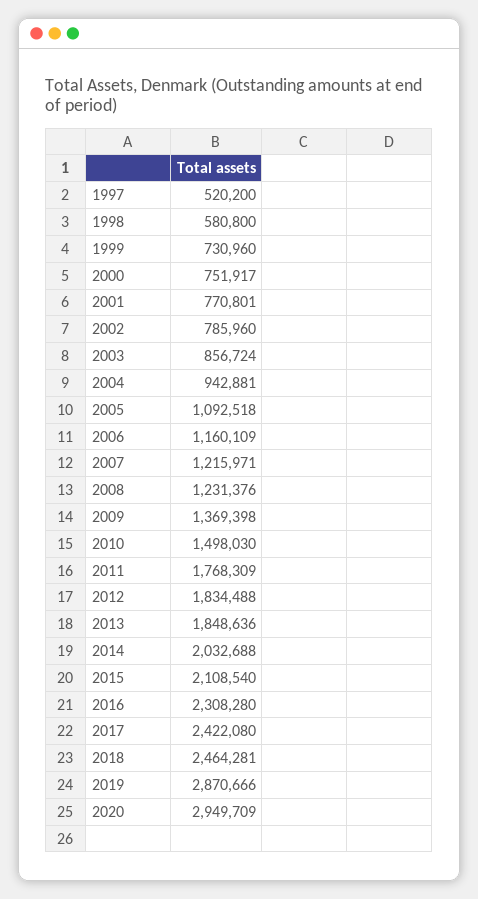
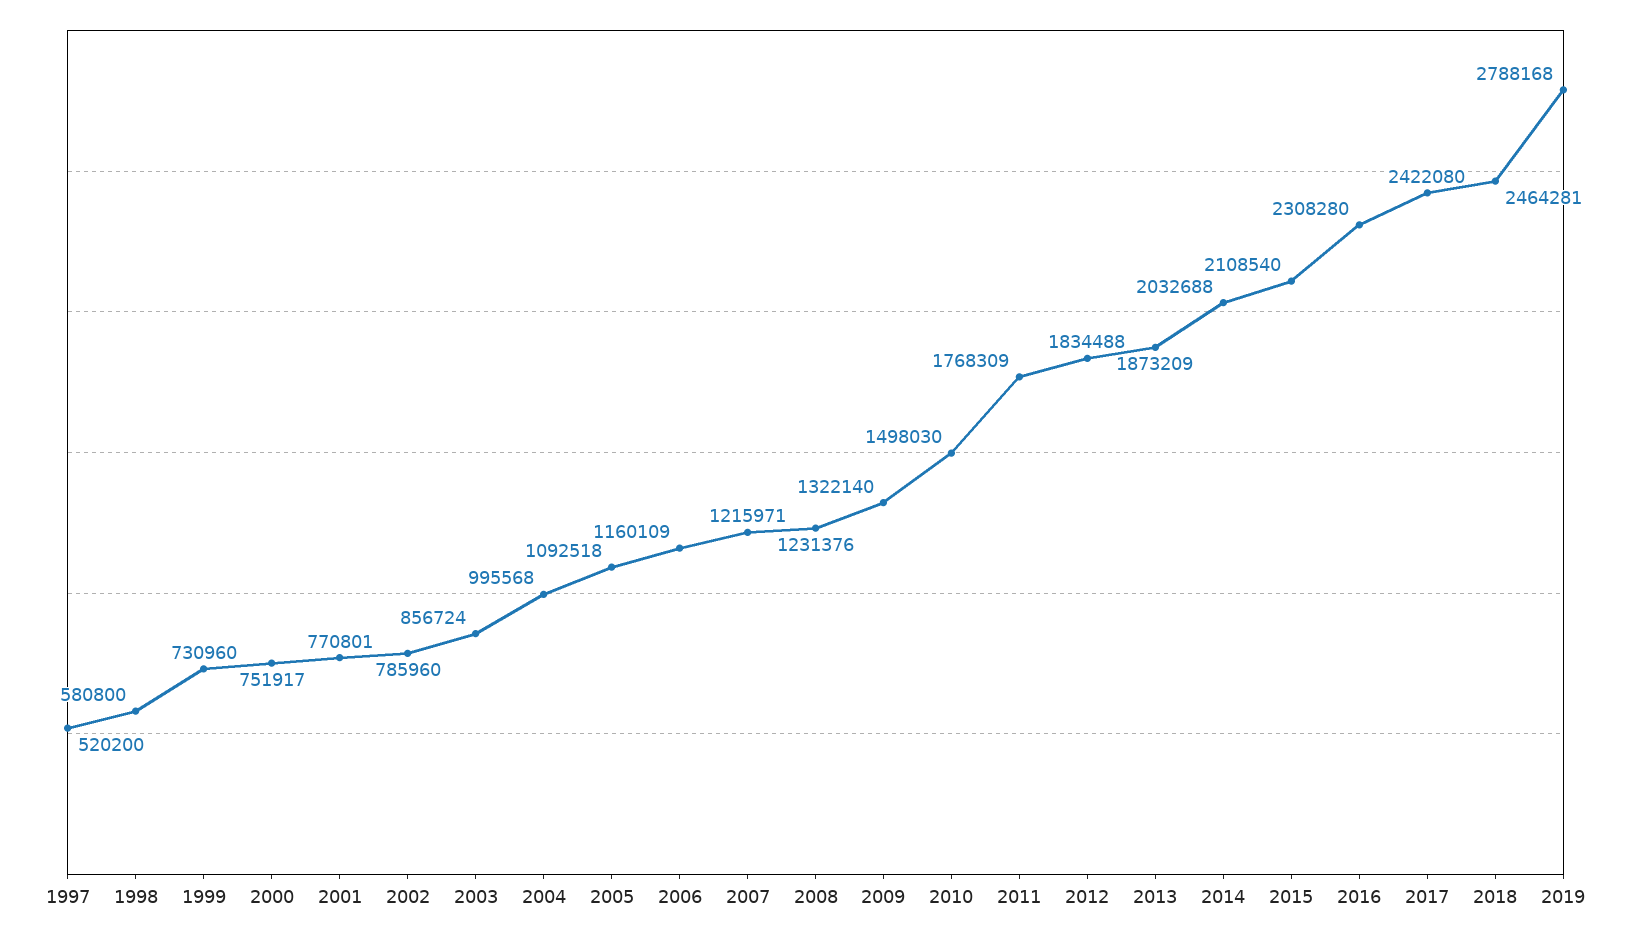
2004: 942881 -> 995568
2009: 1369398 -> 1322140
2013: 1848636 -> 1873209
2019: 2870666 -> 2788168
2020: 2949709 -> none

